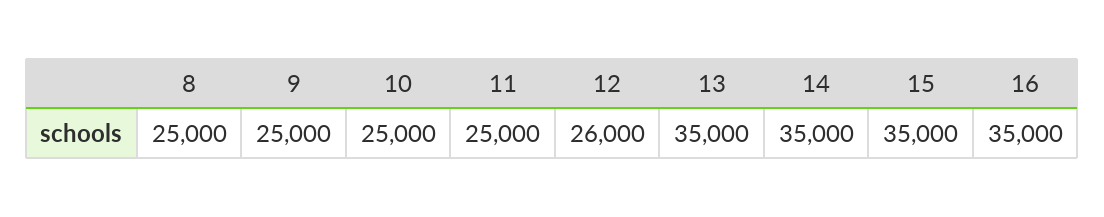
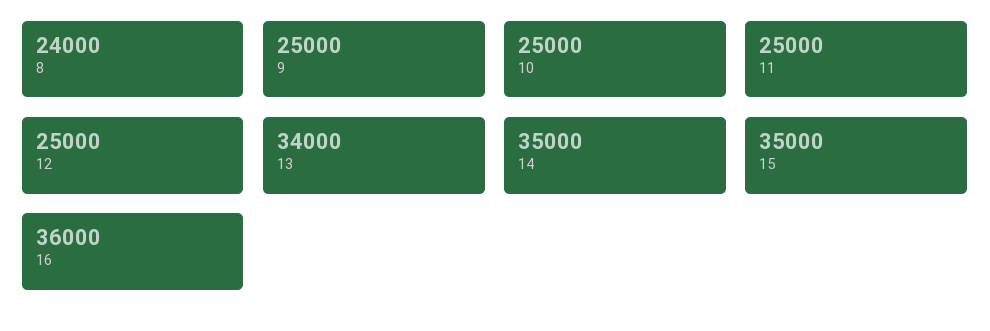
8: 25000 -> 24000
12: 26000 -> 25000
13: 35000 -> 34000
16: 35000 -> 36000

